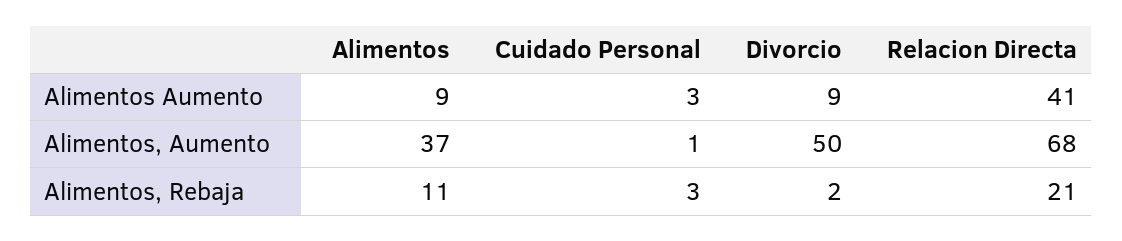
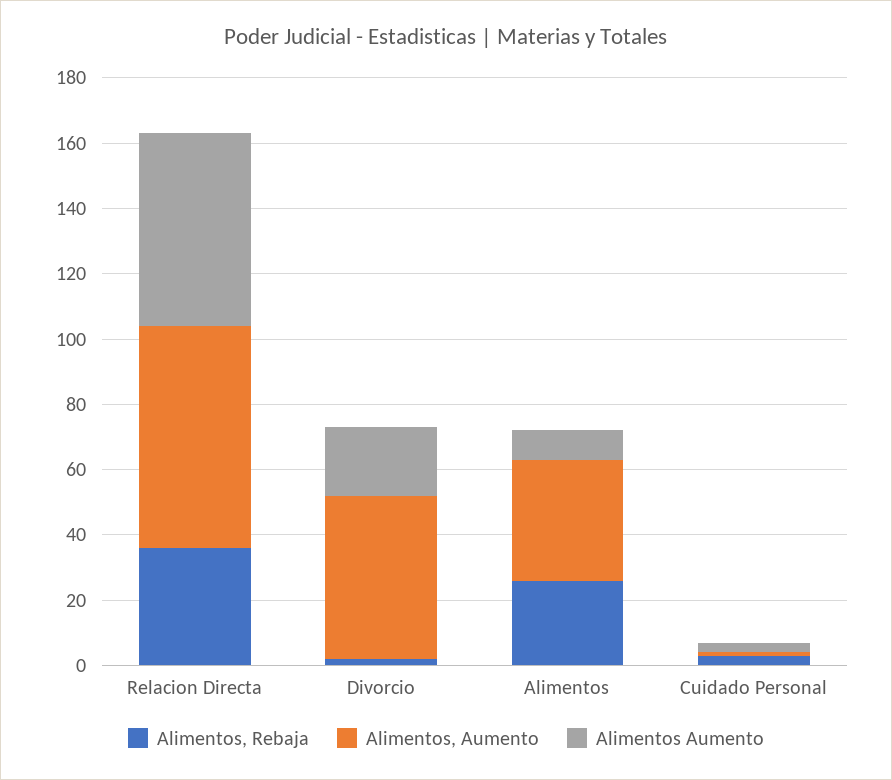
Alimentos Aumento, Divorcio: 9 -> 20
Alimentos Aumento, Relacion Directa: 41 -> 60
Alimentos, Rebaja, Alimentos: 11 -> 25
Alimentos, Rebaja, Relacion Directa: 21 -> 35

